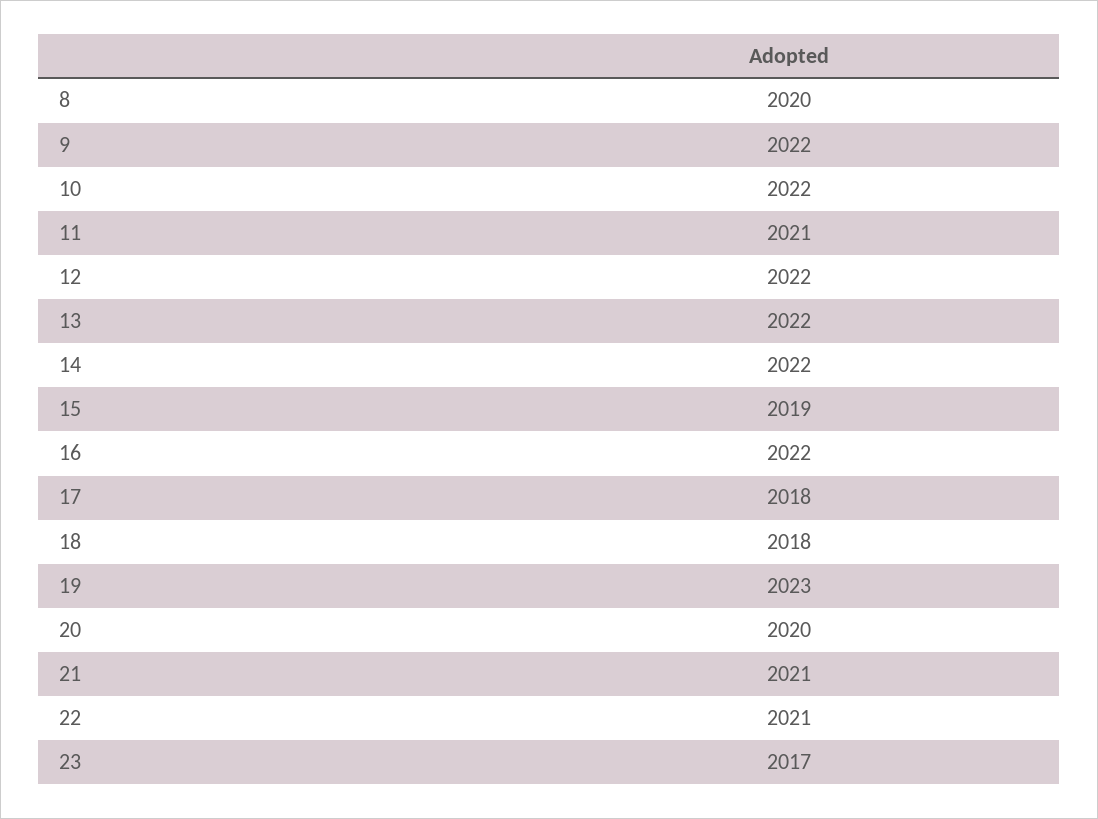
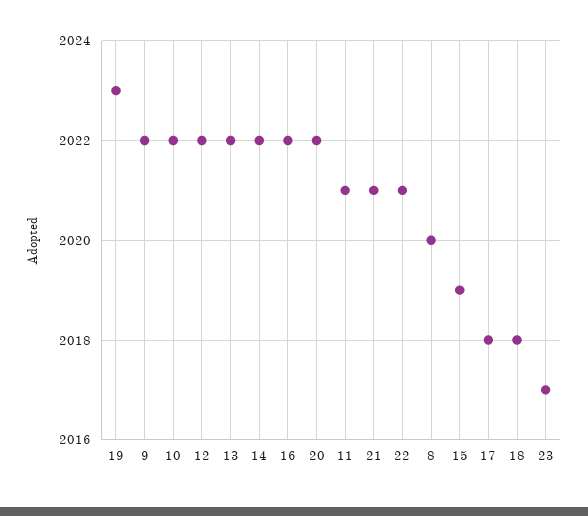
20: 2020 -> 2022

